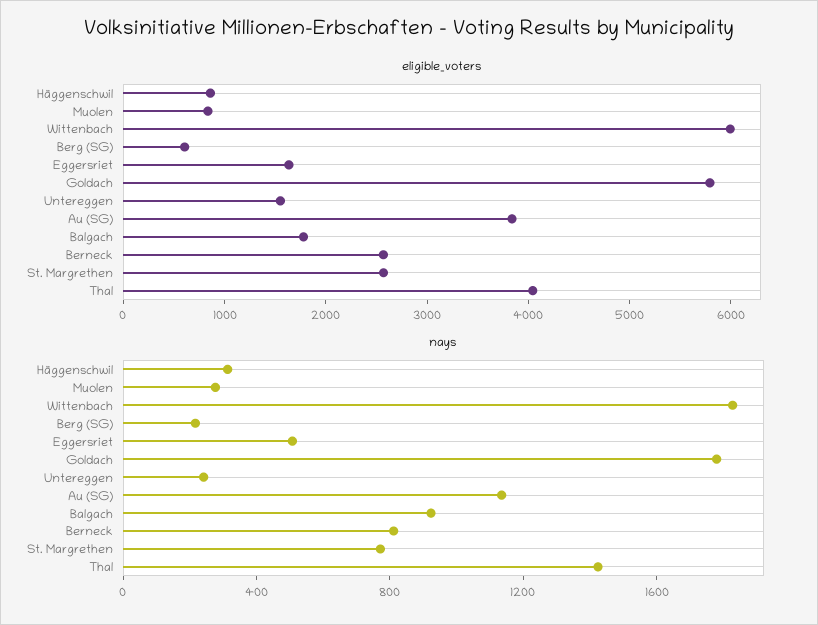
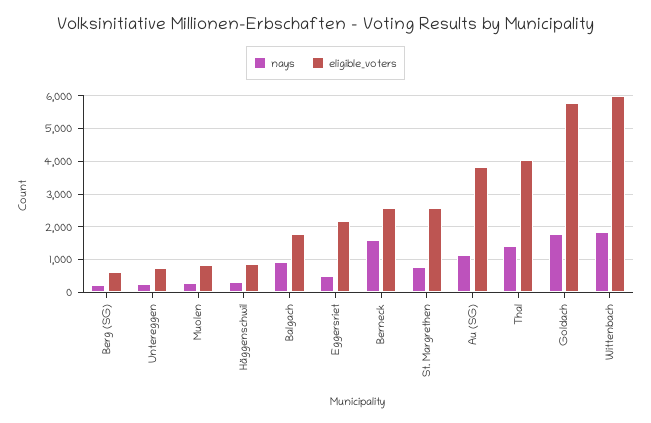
eligible_voters, Eggersriet: 1600 -> 2200
eligible_voters, Untereggen: 1600 -> 800
nays, Berneck: 800 -> 1600

